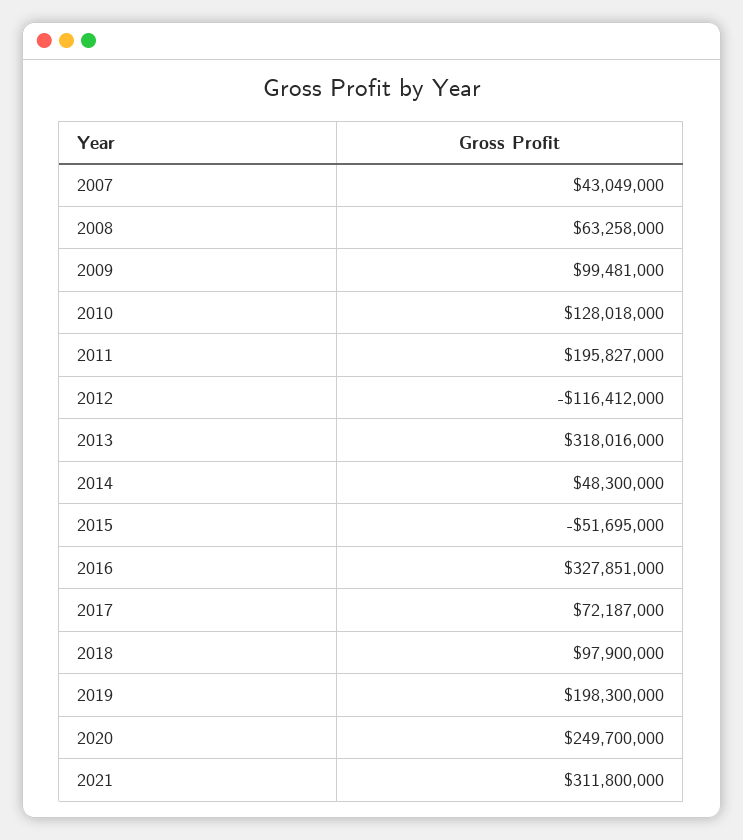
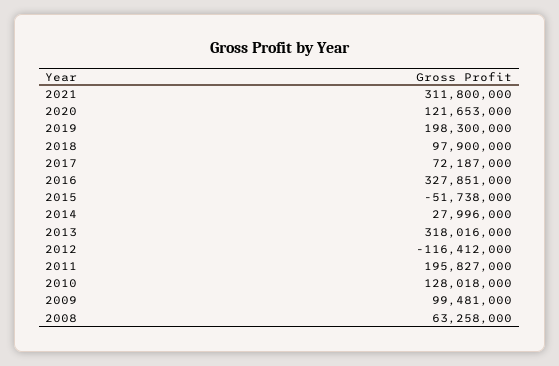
2007: 43049000 -> none
2014: 48300000 -> 27996000
2015: -51695000 -> -51738000
2020: 249700000 -> 121653000

